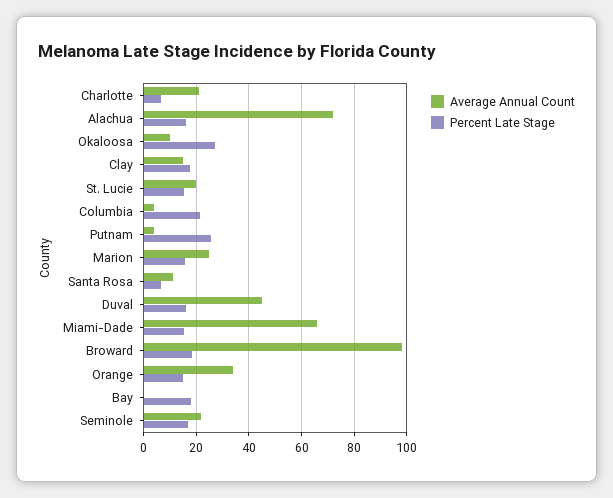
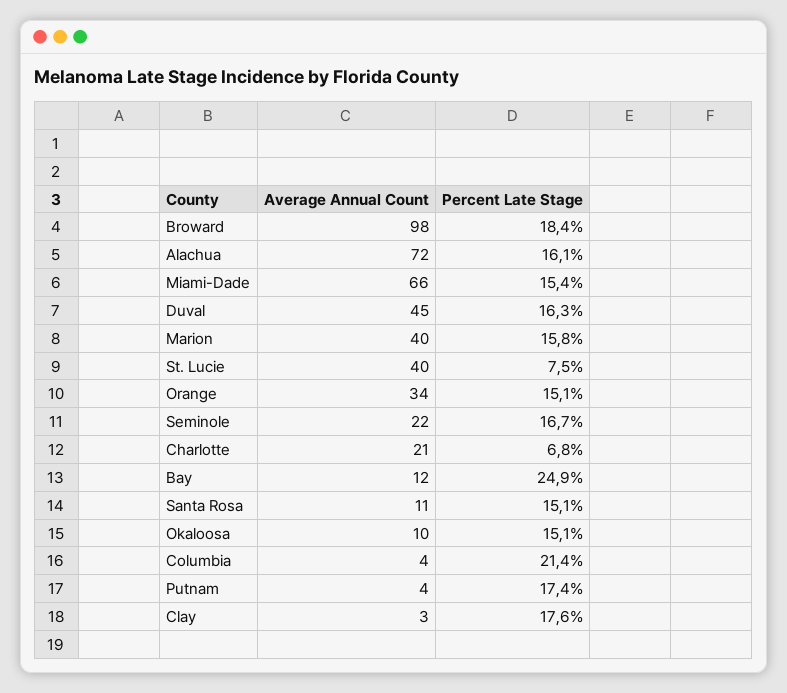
Percent Late Stage, Okaloosa: 27.5 -> 15.1
Average Annual Count, Clay: 15 -> 3
Average Annual Count, St. Lucie: 20 -> 40
Percent Late Stage, St. Lucie: 15 -> 7.5
Percent Late Stage, Putnam: 25 -> 17.4
Average Annual Count, Marion: 25 -> 40
Percent Late Stage, Santa Rosa: 7.5 -> 15.1
Average Annual Count, Bay: 0 -> 12
Percent Late Stage, Bay: 17.5 -> 24.9

